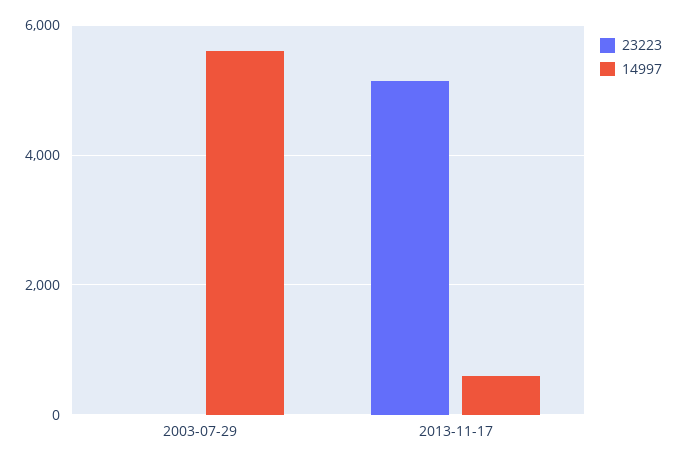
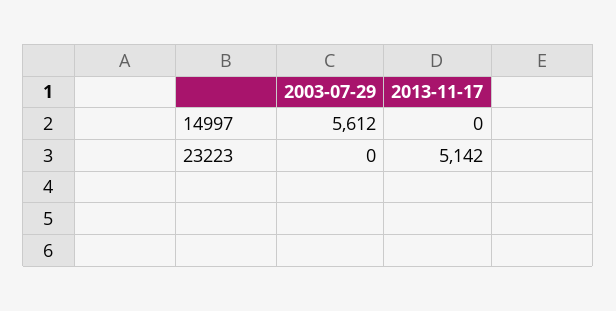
14997, 2013-11-17: 600 -> 0

